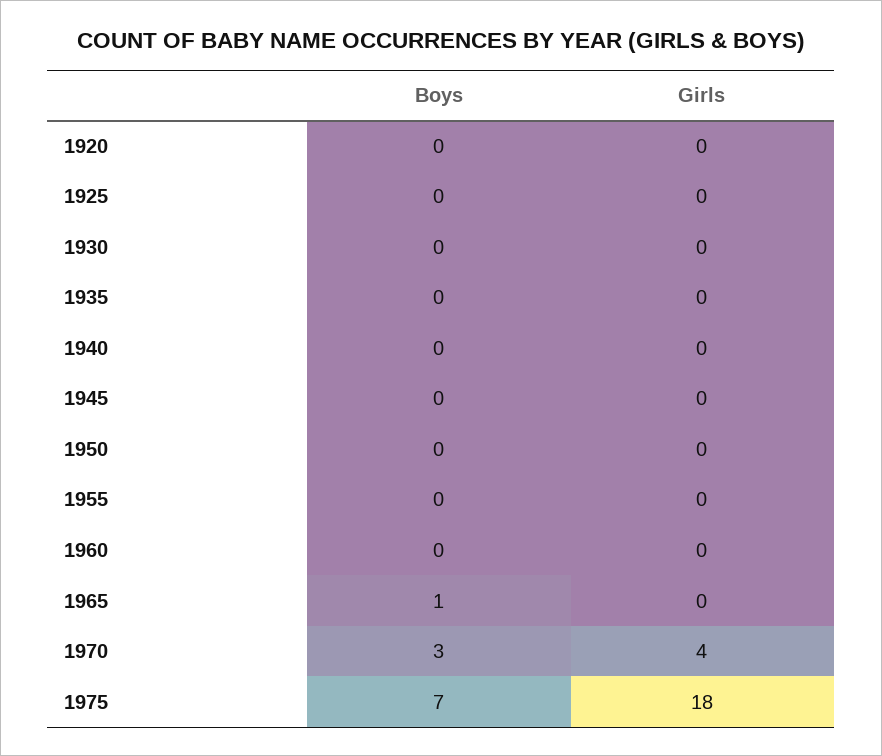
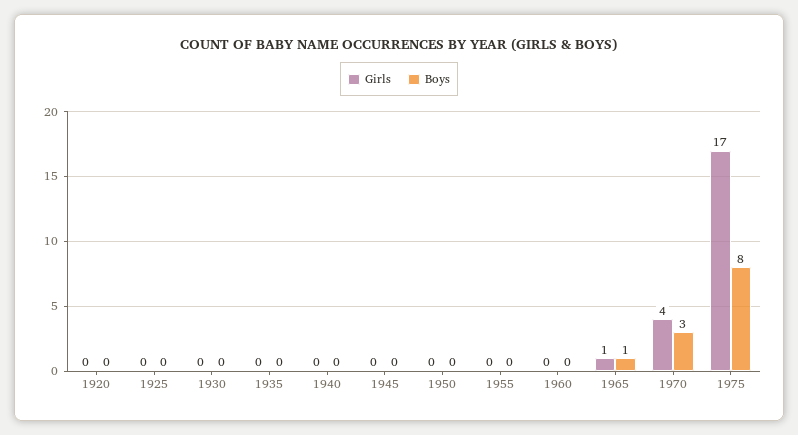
Girls, 1965: 0 -> 1
Boys, 1975: 7 -> 8
Girls, 1975: 18 -> 17

